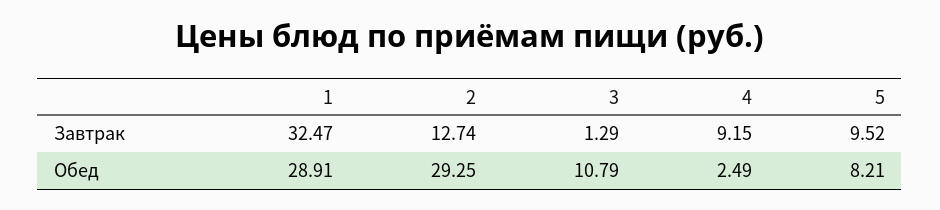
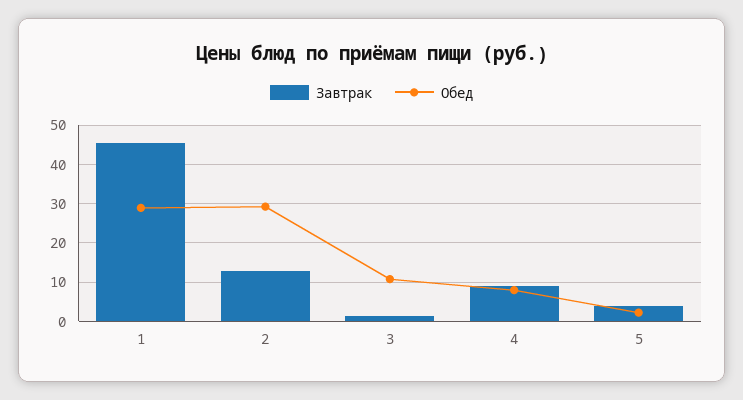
Завтрак, 1: 32.47 -> 46
Завтрак, 5: 9.52 -> 4
Обед, 4: 2.49 -> 8
Обед, 5: 8.21 -> 2

